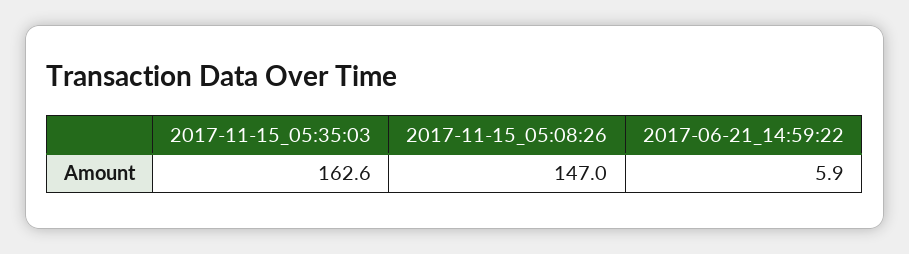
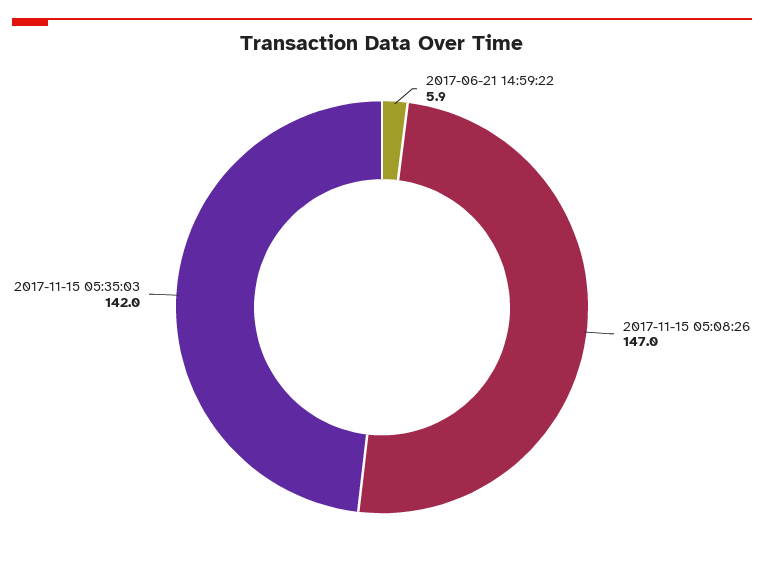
2017-11-15_05:35:03: 162.6 -> 142

